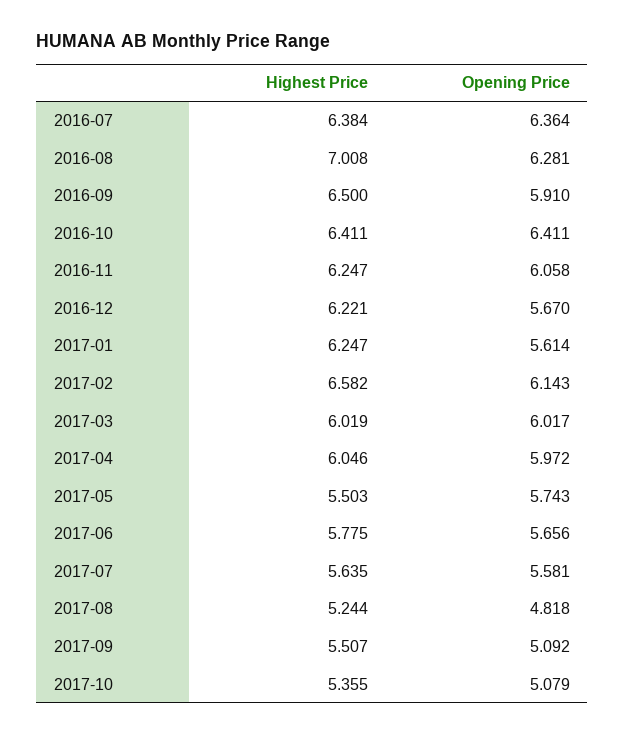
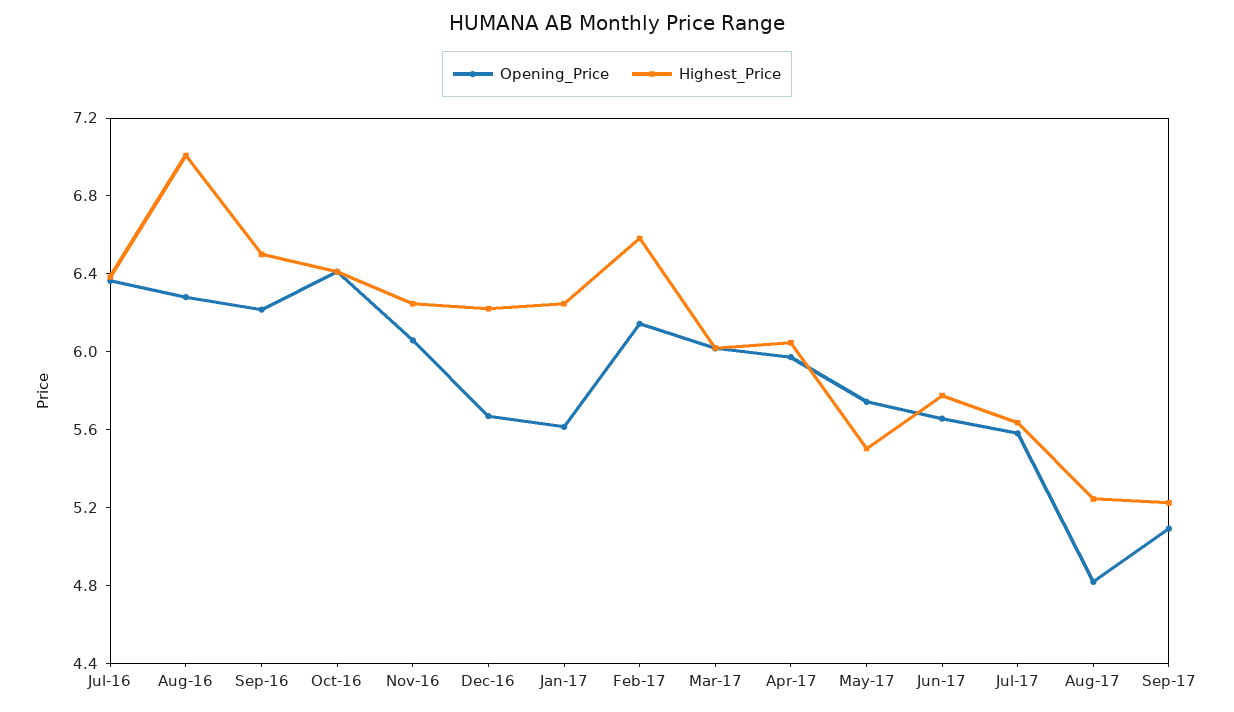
Opening Price, 2016-09: 5.91 -> 6.2
Highest Price, 2017-09: 5.507 -> 5.2
Highest Price, 2017-10: 5.355 -> none
Opening Price, 2017-10: 5.079 -> none

